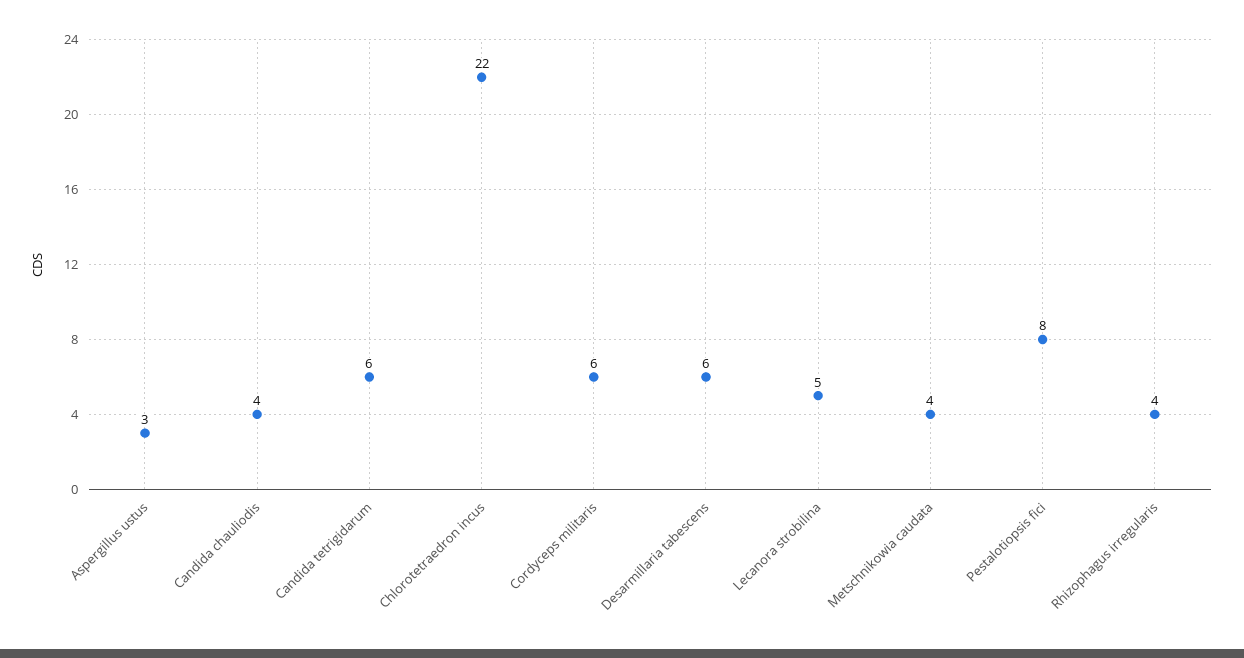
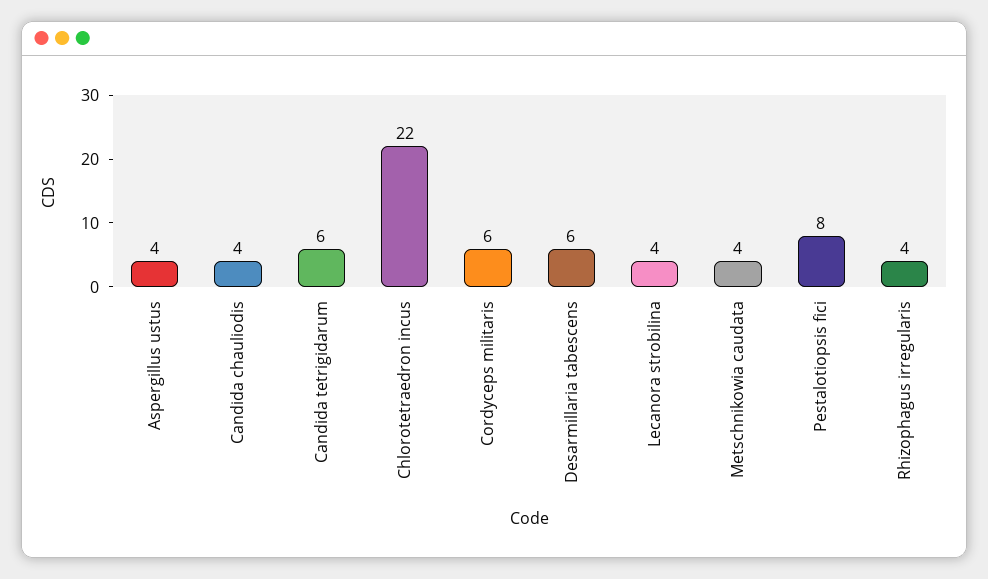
Aspergillus ustus: 3 -> 4
Lecanora strobilina: 5 -> 4

